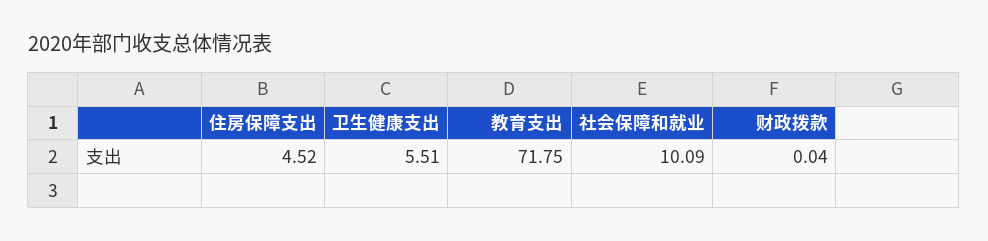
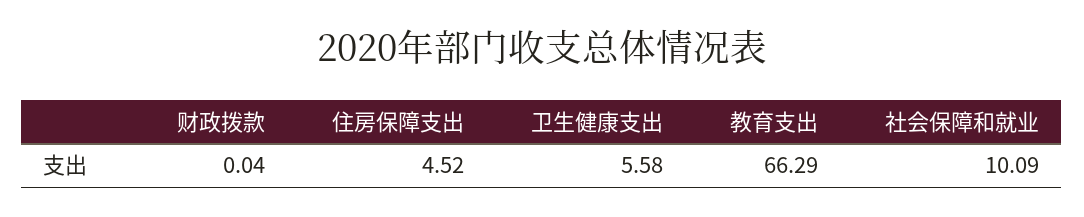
卫生健康支出: 5.51 -> 5.58
教育支出: 71.75 -> 66.29

